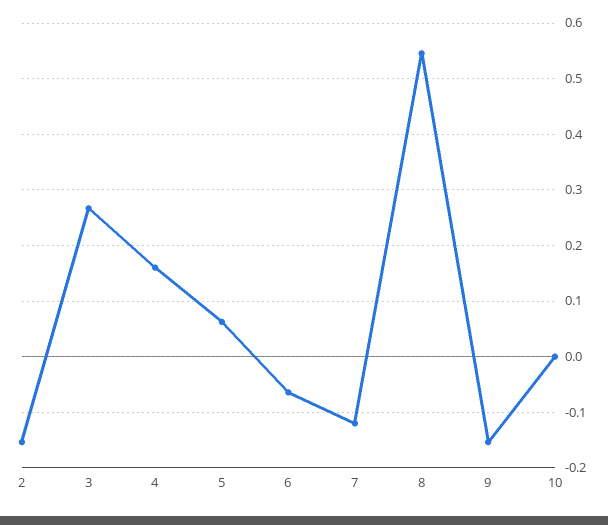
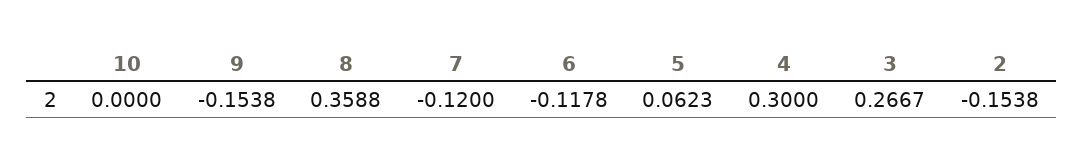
4: 0.16 -> 0.3
6: -0.06 -> -0.1178
8: 0.54 -> 0.3588

